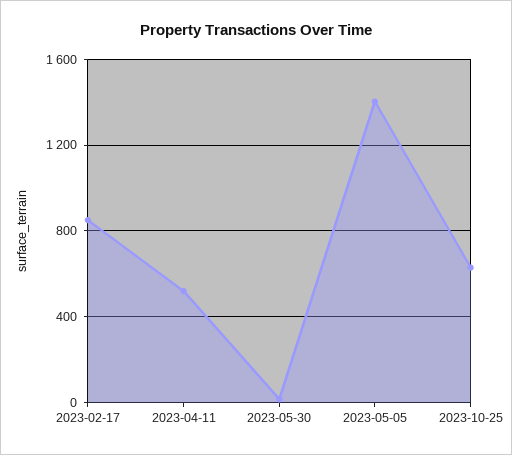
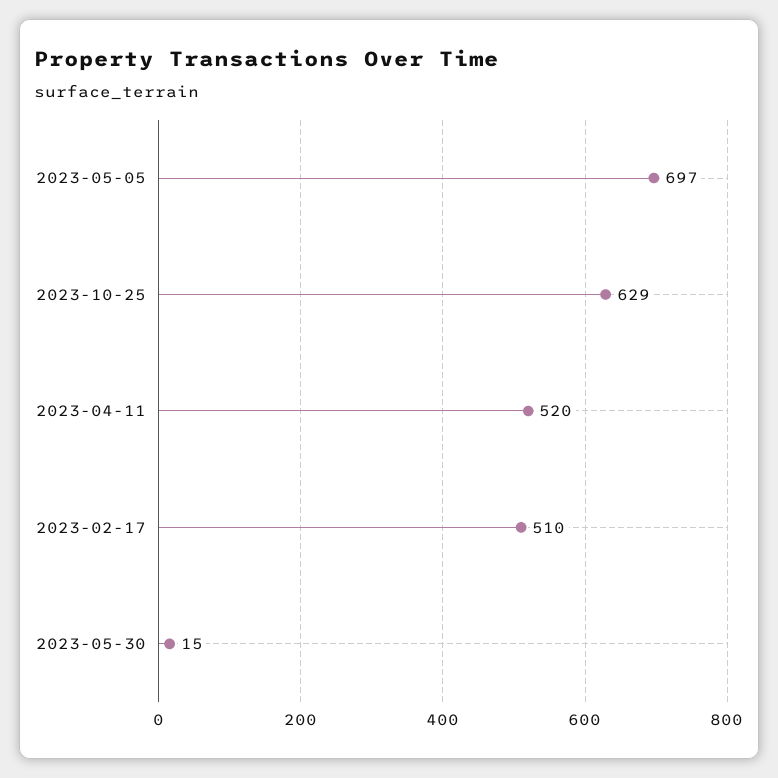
2023-02-17: 850 -> 510
2023-05-05: 1400 -> 697

